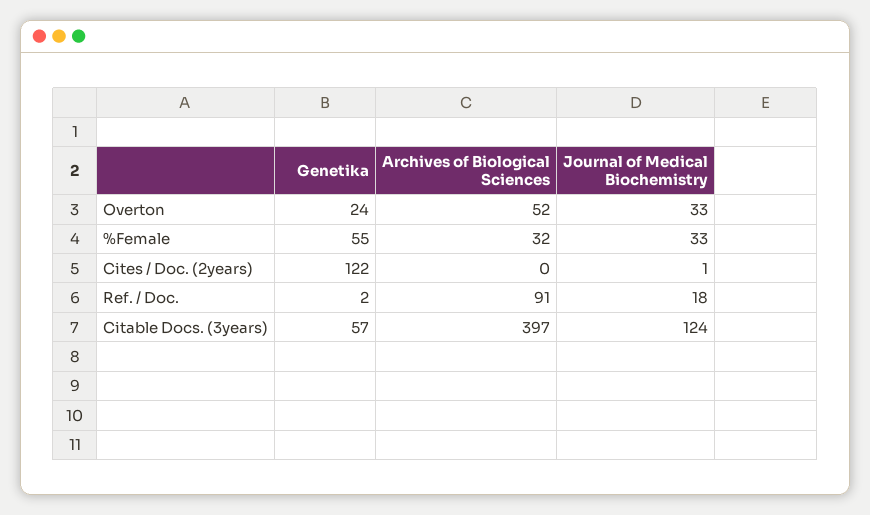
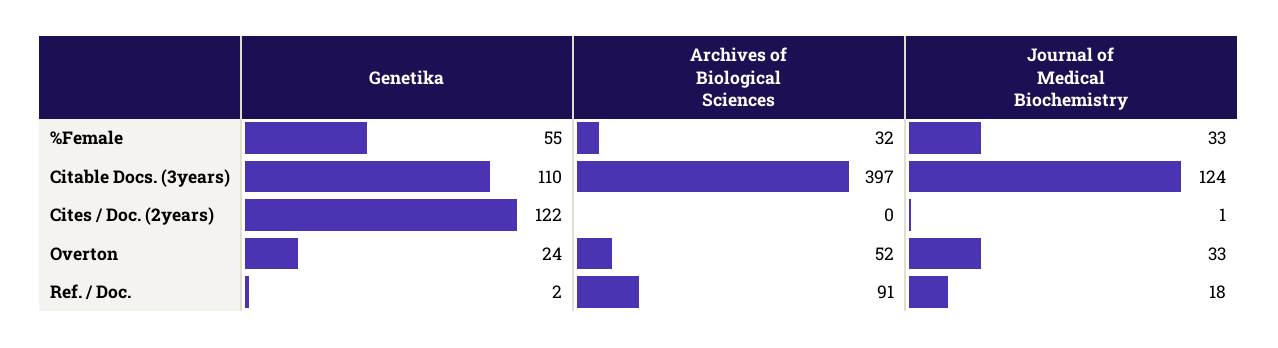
Genetika, Citable Docs. (3years): 57 -> 110

